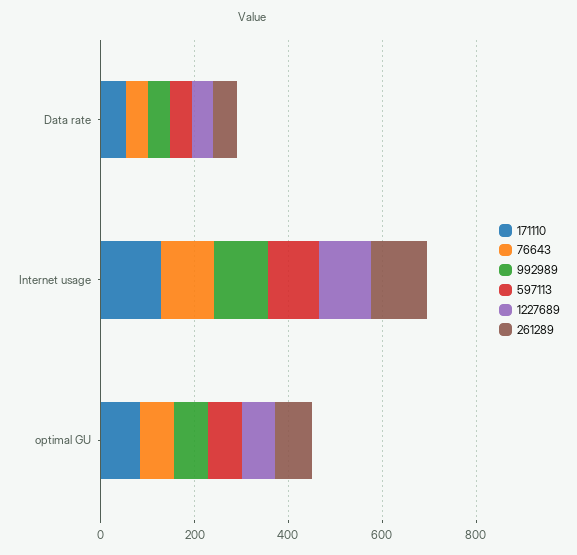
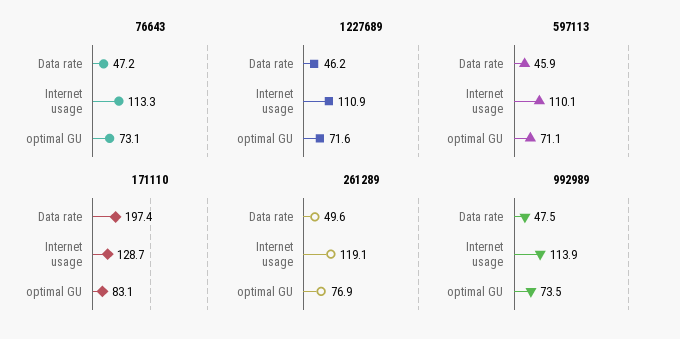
171110, Data rate: 50 -> 197.4

